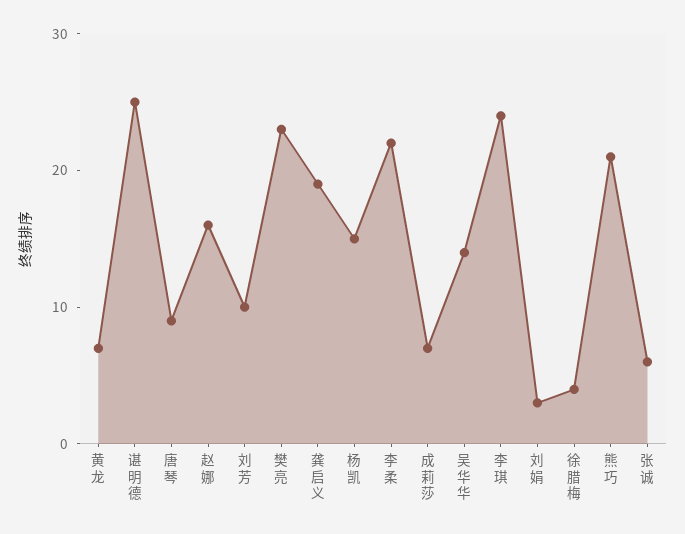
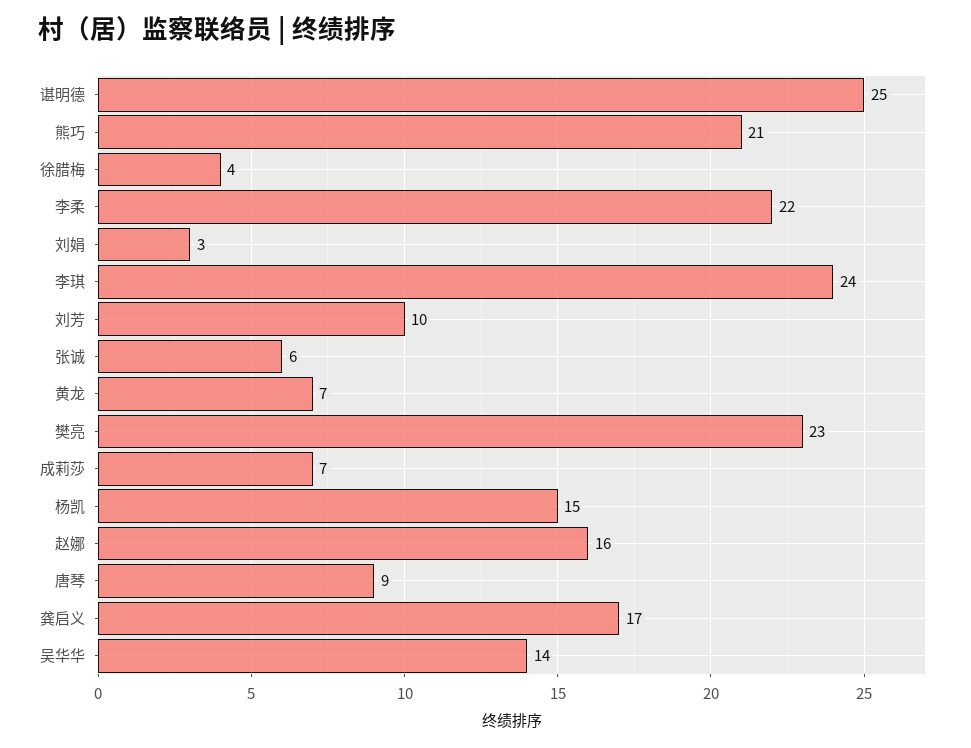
龚启义: 19 -> 17

